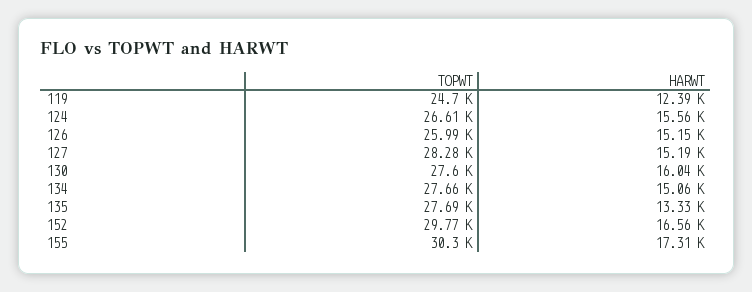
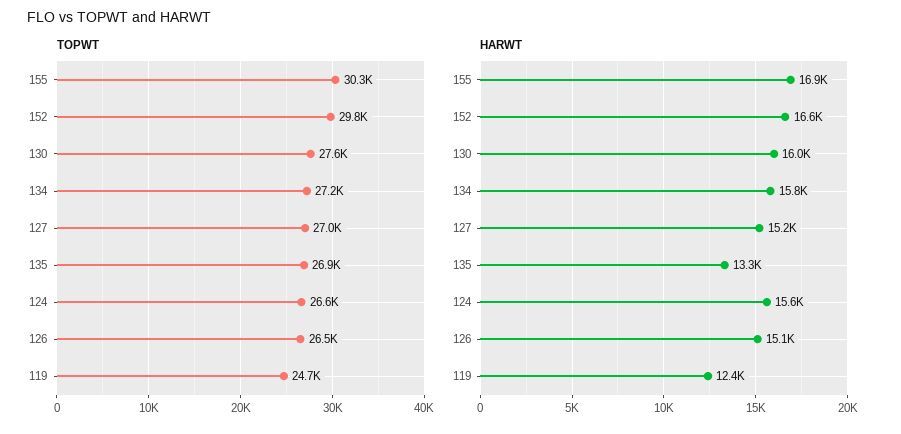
TOPWT, 126: 25990 -> 26500
TOPWT, 127: 28280 -> 27000
TOPWT, 134: 27660 -> 27200
HARWT, 134: 15060 -> 15800
TOPWT, 135: 27690 -> 26900
HARWT, 155: 17310 -> 16900

